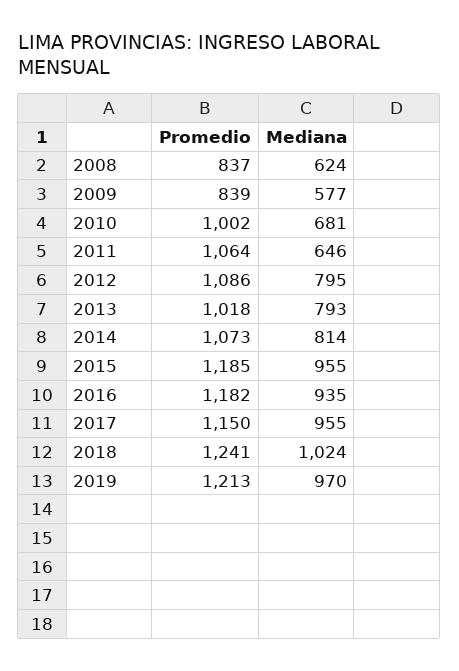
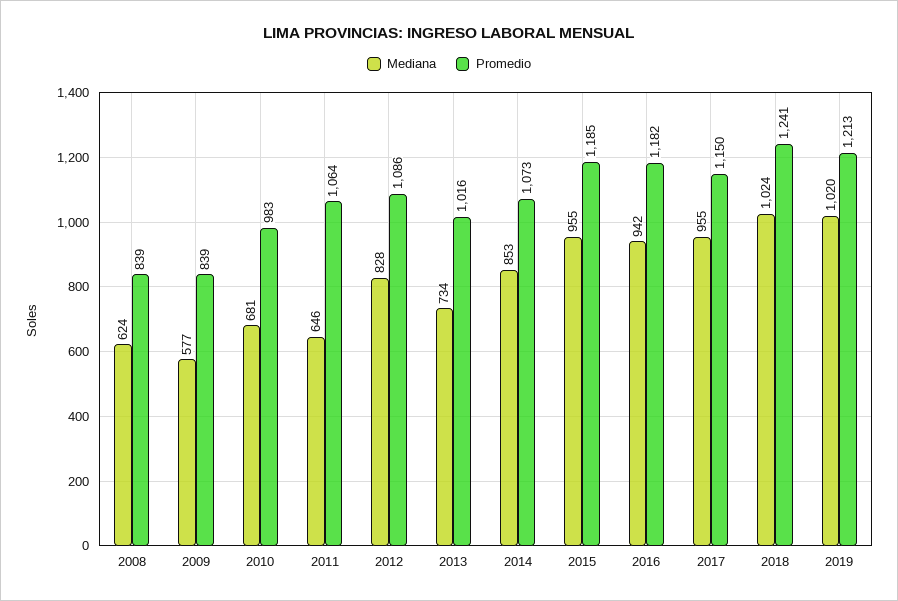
Promedio, 2008: 837 -> 839
Promedio, 2010: 1002 -> 983
Mediana, 2012: 795 -> 828
Promedio, 2013: 1018 -> 1016
Mediana, 2013: 793 -> 734
Mediana, 2014: 814 -> 853
Mediana, 2016: 935 -> 942
Mediana, 2019: 970 -> 1020

